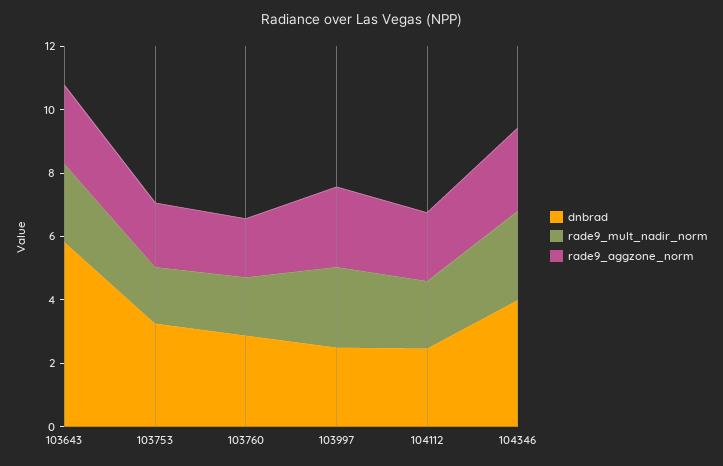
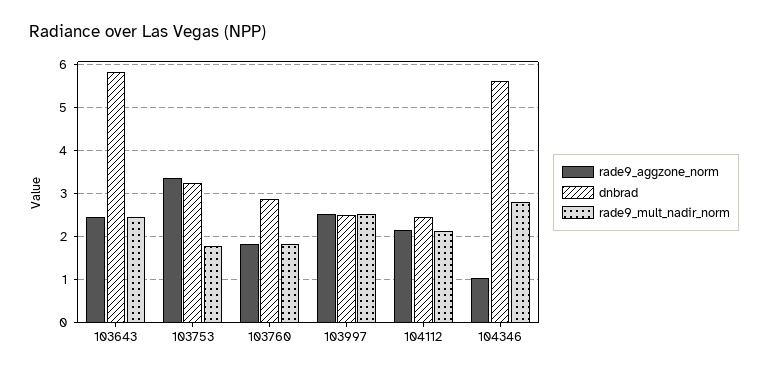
rade9_aggzone_norm, 103753: 2 -> 3.4
dnbrad, 104346: 4 -> 5.6
rade9_aggzone_norm, 104346: 2.5 -> 1

